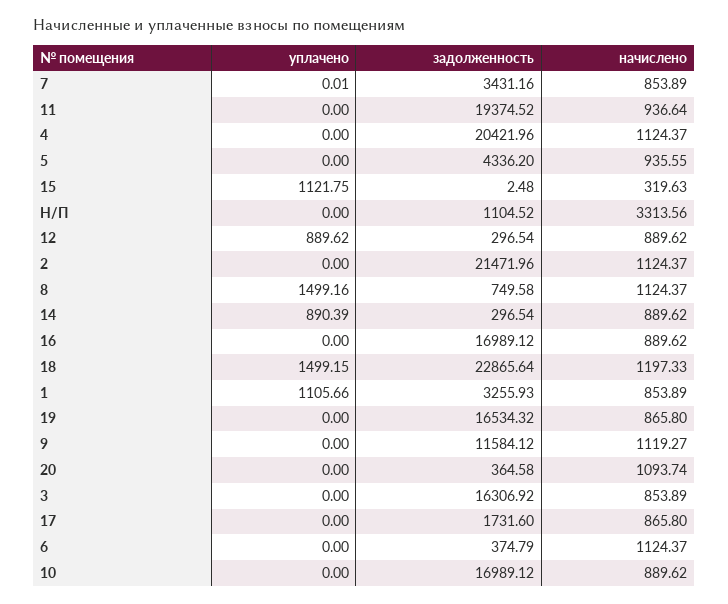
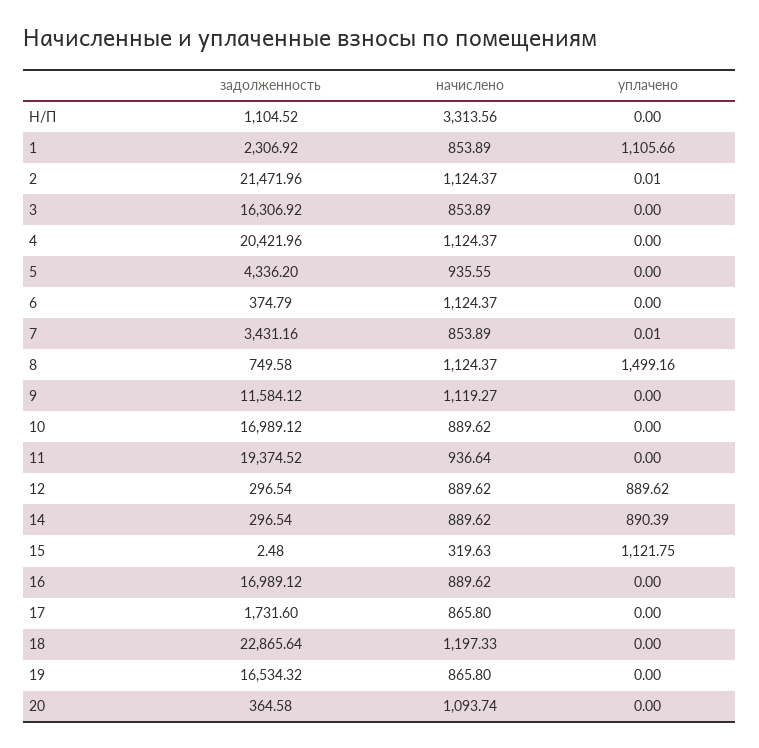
уплачено, 2: 0 -> 0.01
уплачено, 18: 1499.15 -> 0
задолженность, 1: 3255.93 -> 2306.92

